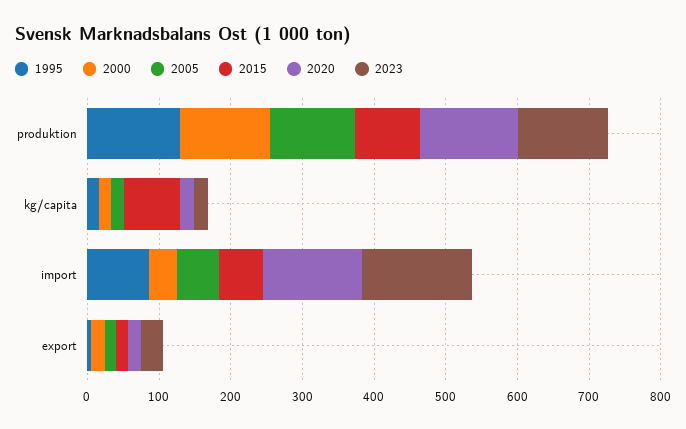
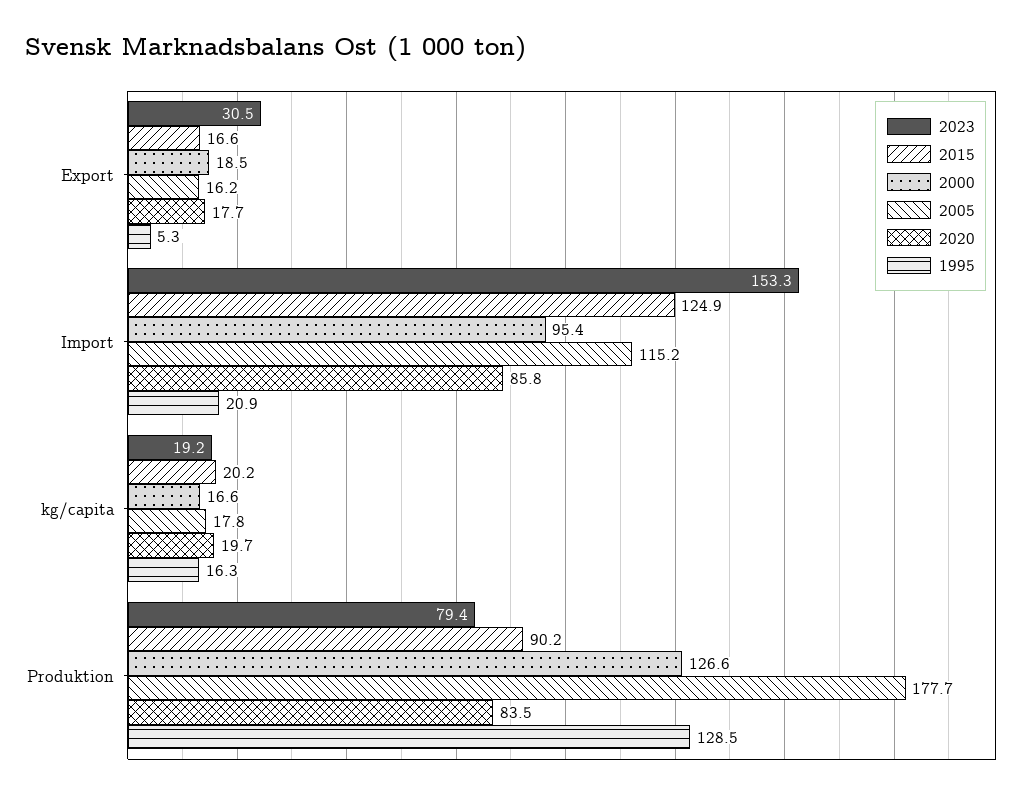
2005, produktion: 120 -> 177.7
2020, produktion: 140 -> 83.5
2023, produktion: 120 -> 79.4
2015, kg/capita: 80 -> 20.2
1995, import: 80 -> 20.9
2000, import: 40 -> 95.4
2005, import: 60 -> 115.2
2015, import: 60 -> 124.9
2020, import: 140 -> 85.8

